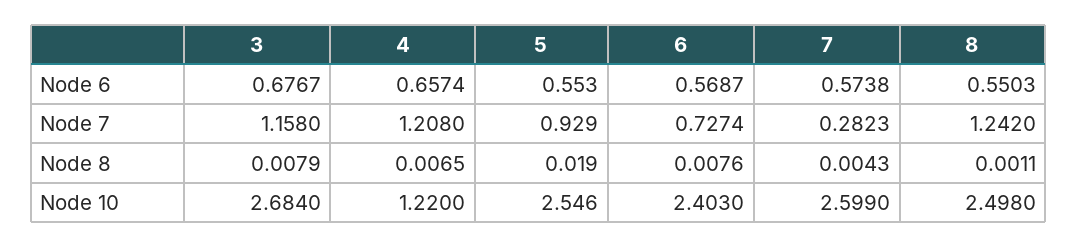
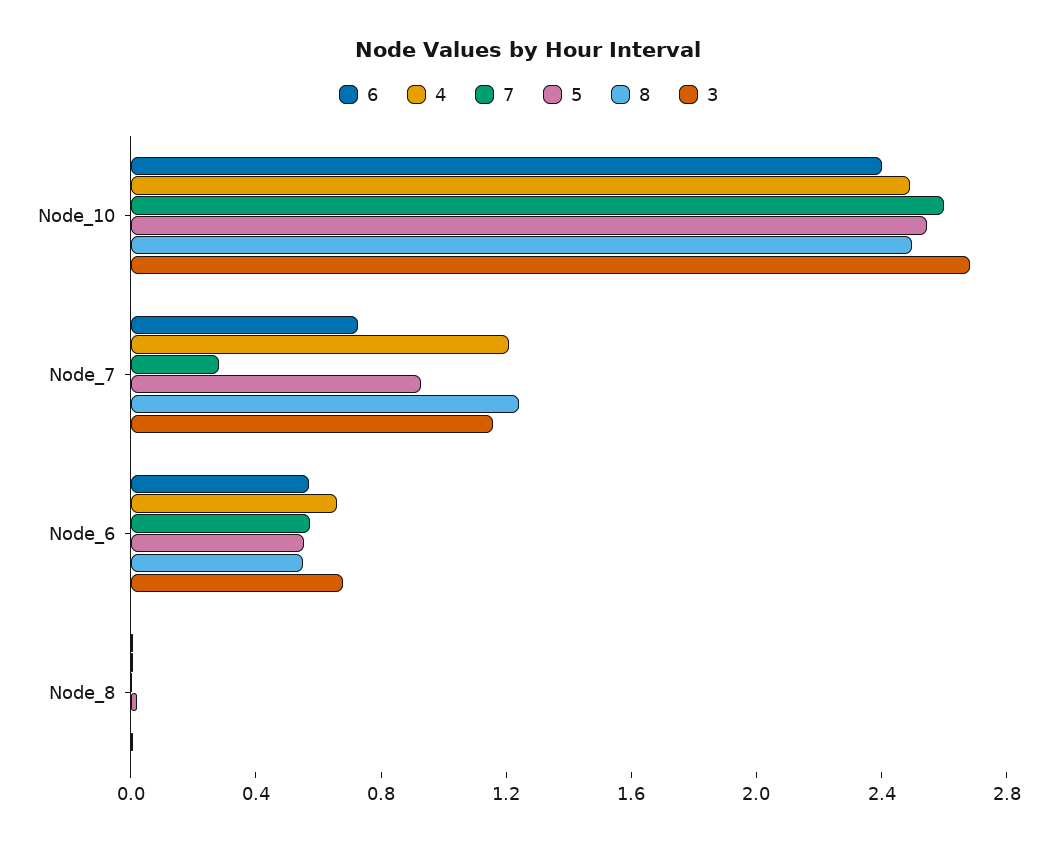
4, Node 10: 1.22 -> 2.5

